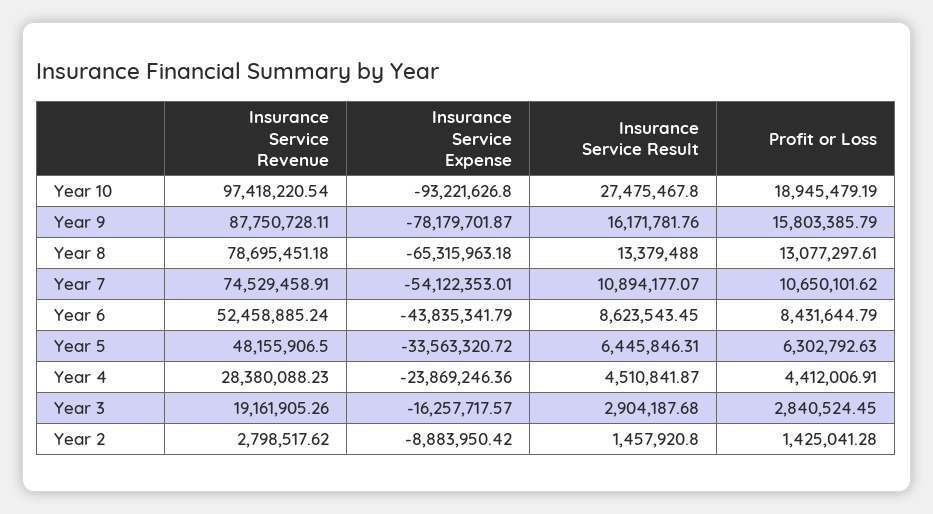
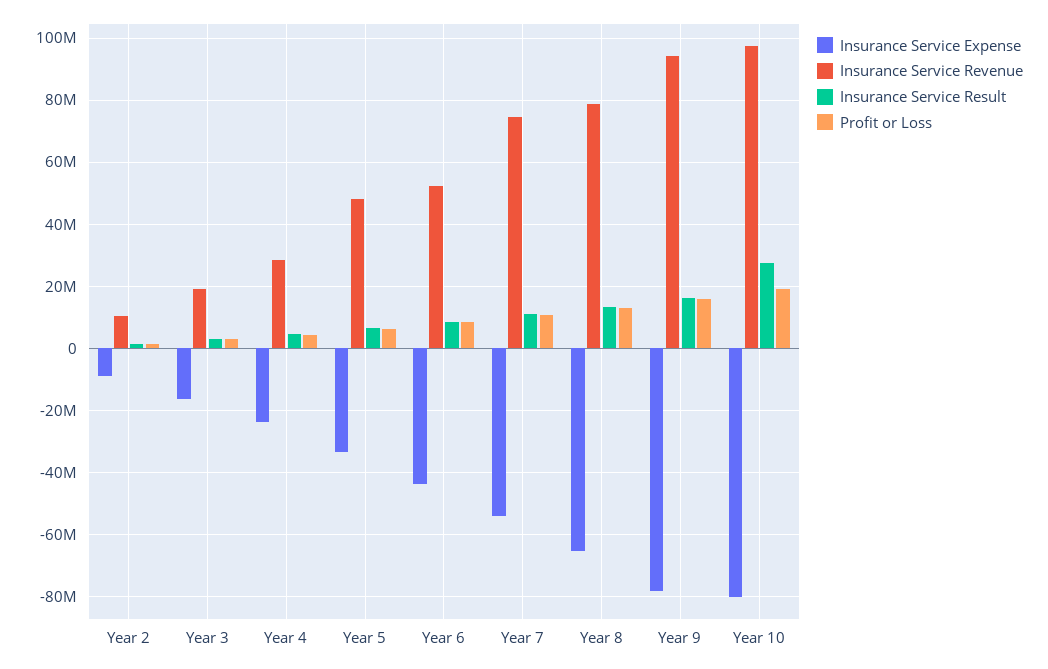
Insurance Service Expense, Year 10: -93221626.8 -> -80000000
Insurance Service Revenue, Year 9: 87750728.11 -> 94000000
Insurance Service Revenue, Year 2: 2798517.62 -> 10000000

